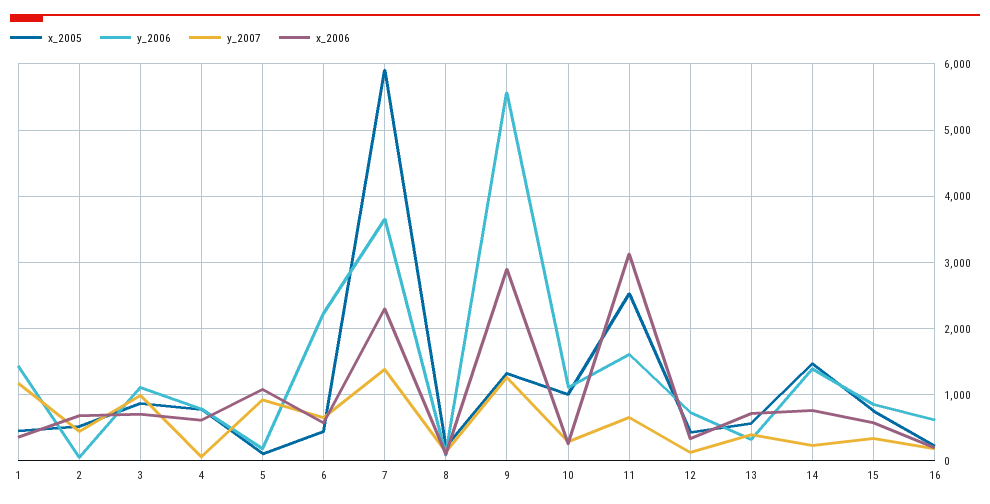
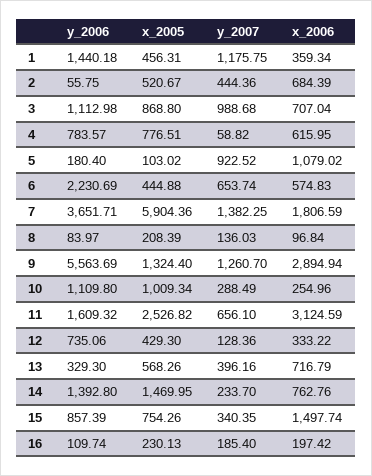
x_2006, 7: 2300 -> 1806.59
x_2006, 15: 600 -> 1497.74
y_2006, 16: 600 -> 109.74

